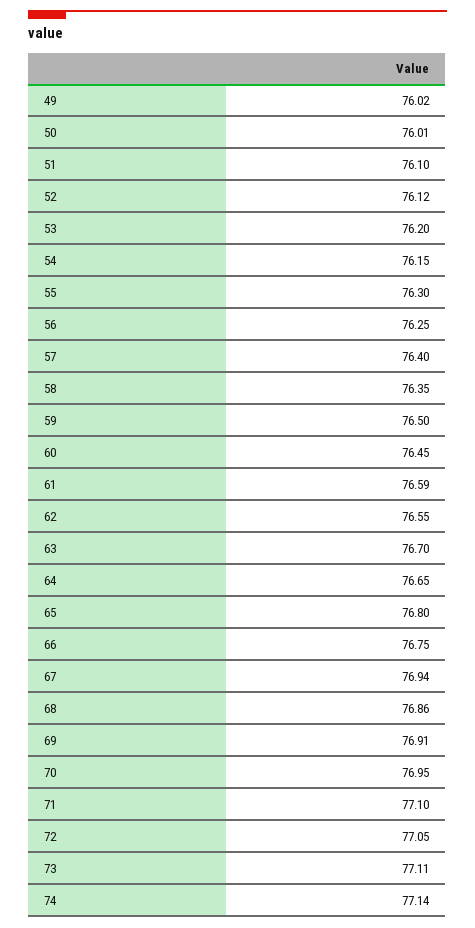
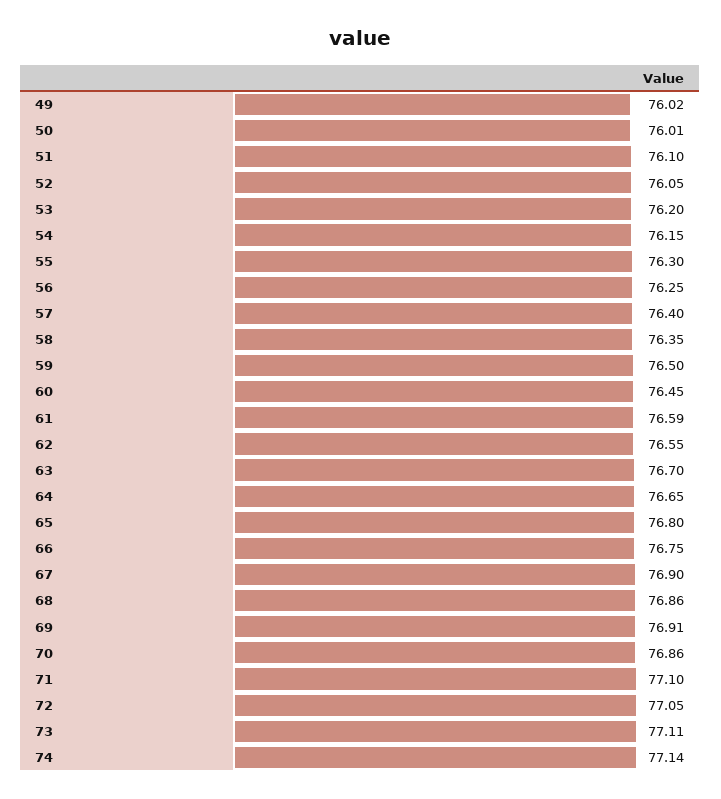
52: 76.12 -> 76.05
67: 76.94 -> 76.9
70: 76.95 -> 76.86

